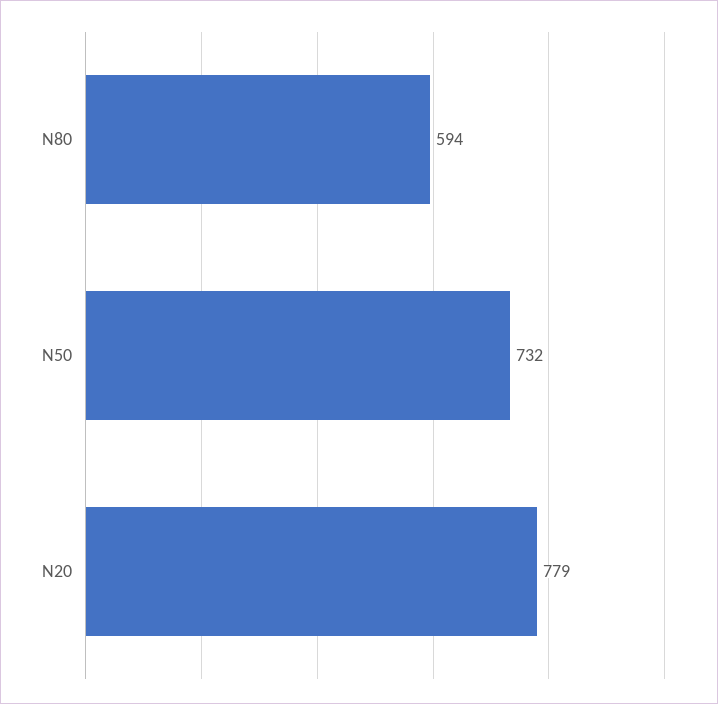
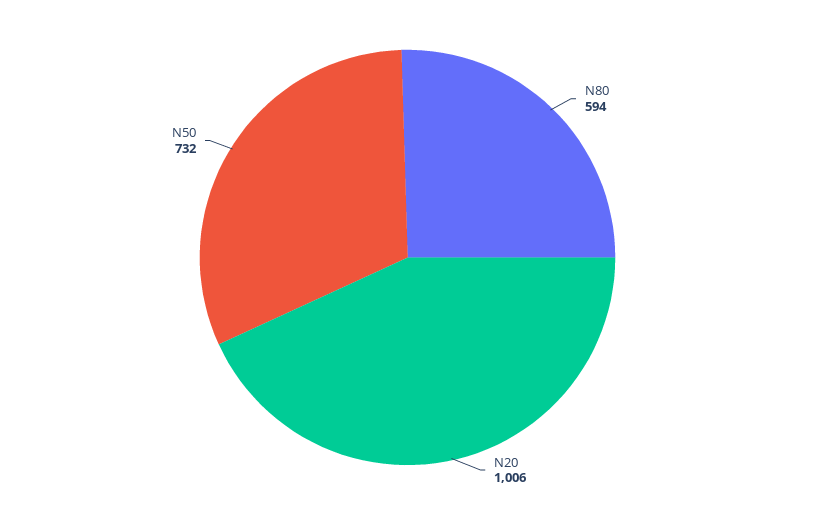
N20: 779 -> 1006

